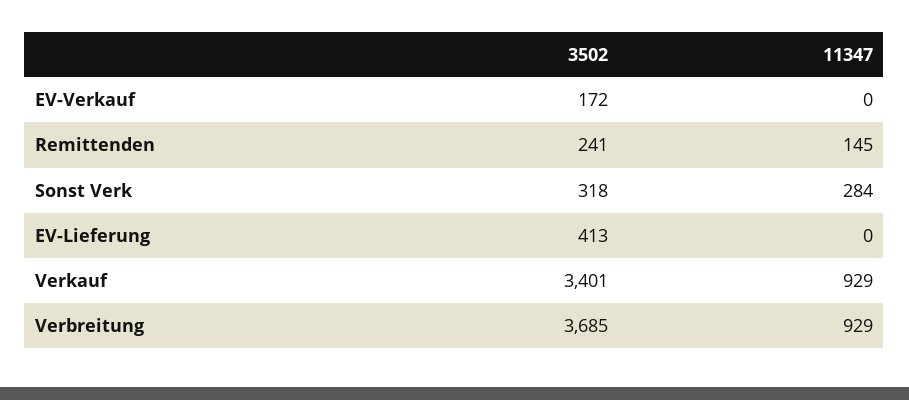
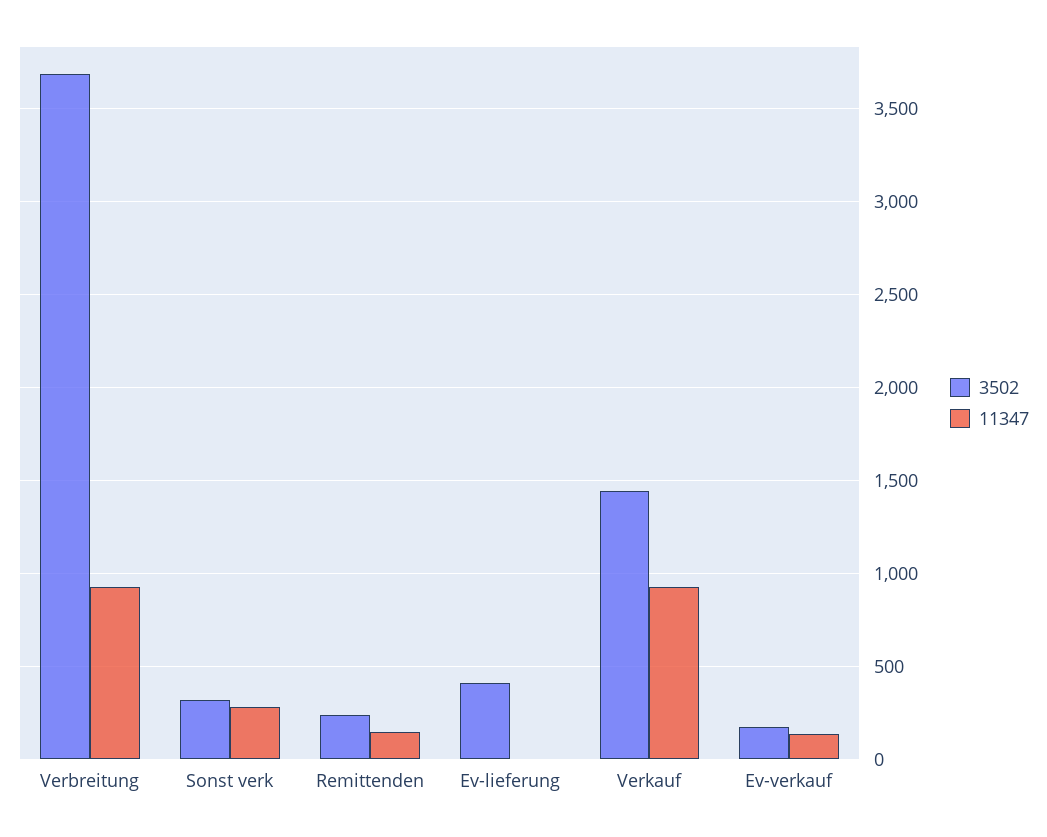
11347, EV-Verkauf: 0 -> 150
3502, Verkauf: 3401 -> 1450

